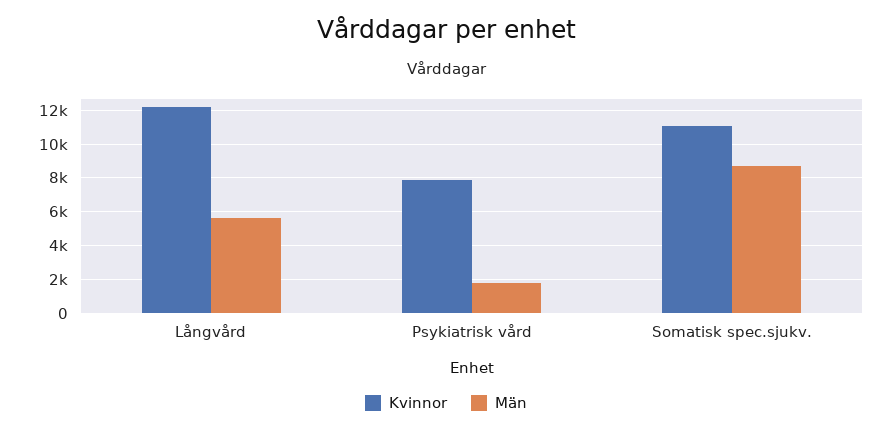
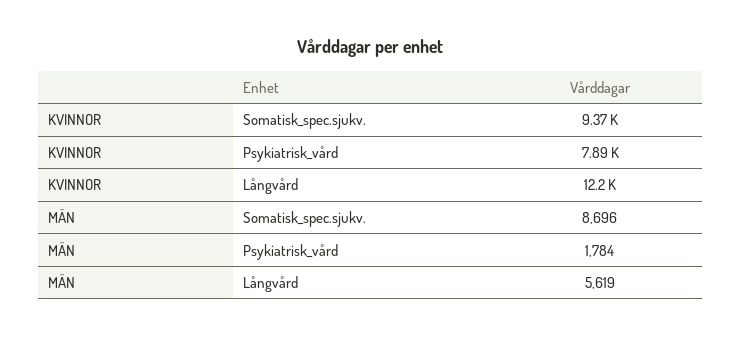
Kvinnor, Somatisk spec.sjukv.: 11000 -> 9370

